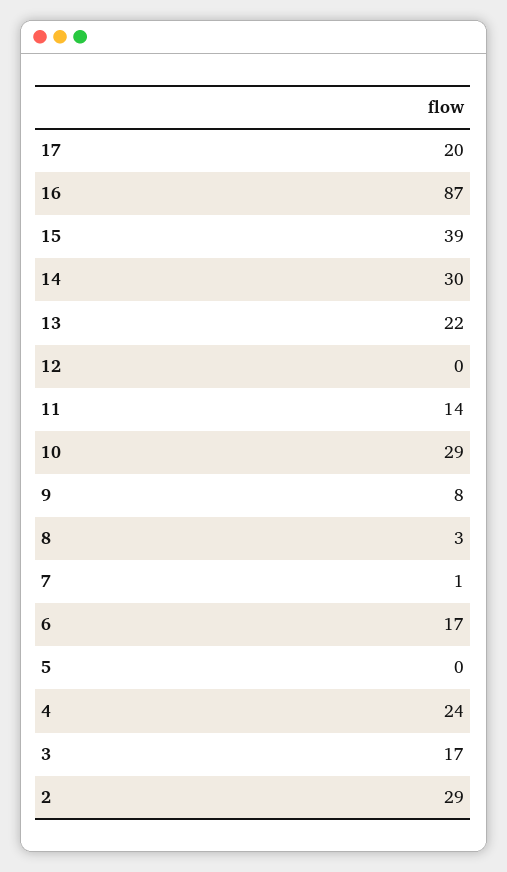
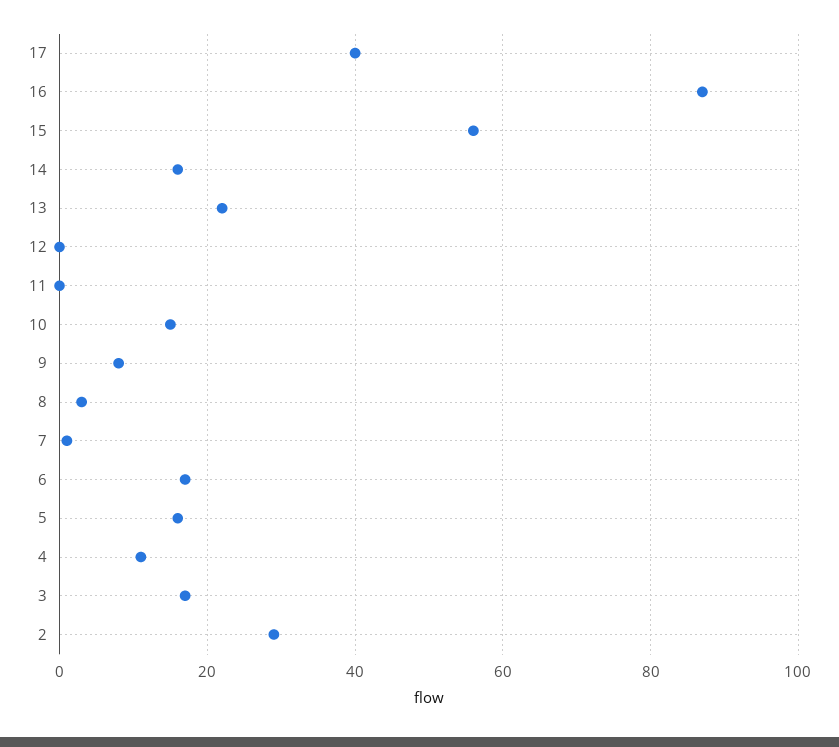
17: 20 -> 40
15: 39 -> 55
14: 30 -> 15
11: 14 -> 0
10: 29 -> 15
5: 0 -> 15
4: 24 -> 10

